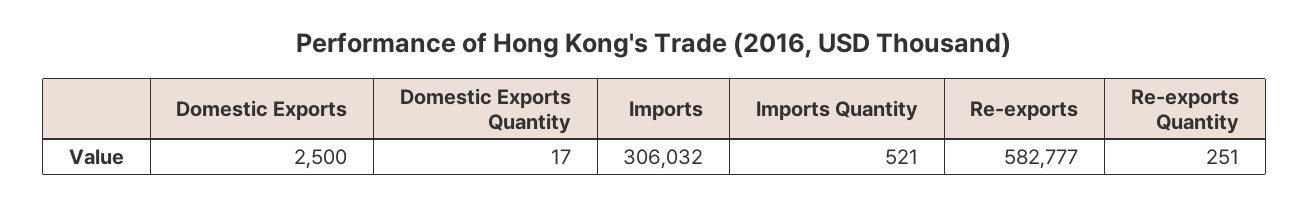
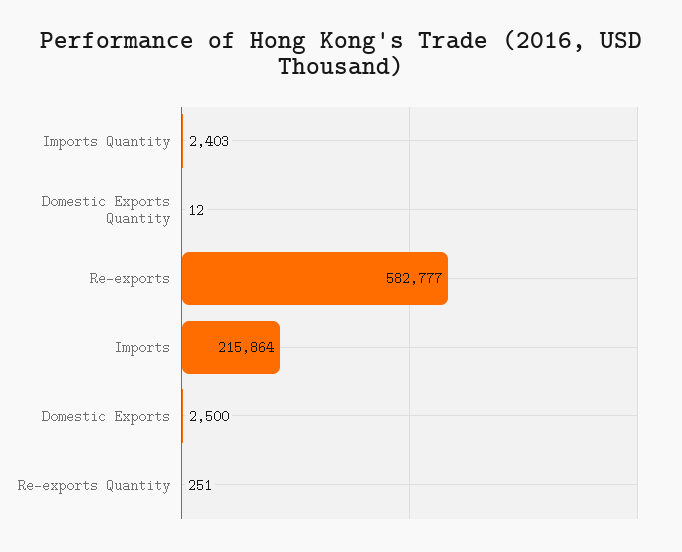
Domestic Exports Quantity: 17 -> 12
Imports: 306032 -> 215864
Imports Quantity: 521 -> 2403

